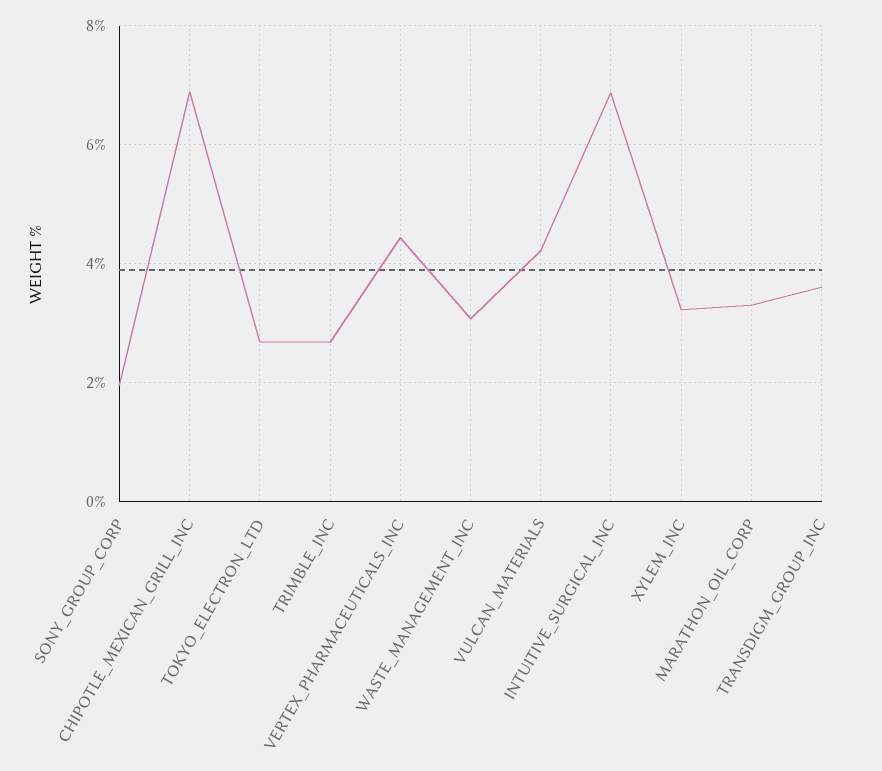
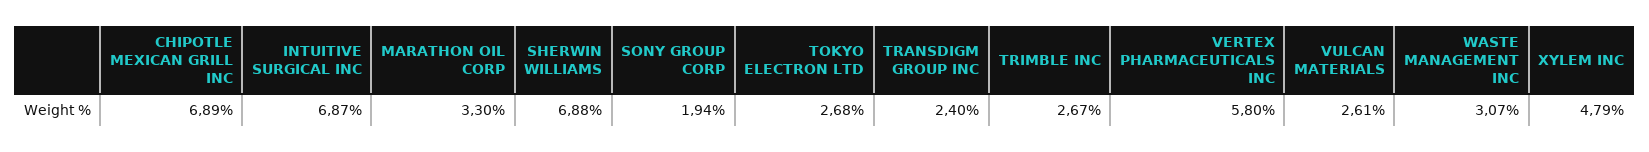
VERTEX_PHARMACEUTICALS_INC: 4.4 -> 5.8
VULCAN_MATERIALS: 4.2 -> 2.61
XYLEM_INC: 3.2 -> 4.79
TRANSDIGM_GROUP_INC: 3.6 -> 2.4
SHERWIN WILLIAMS: none -> 6.88

